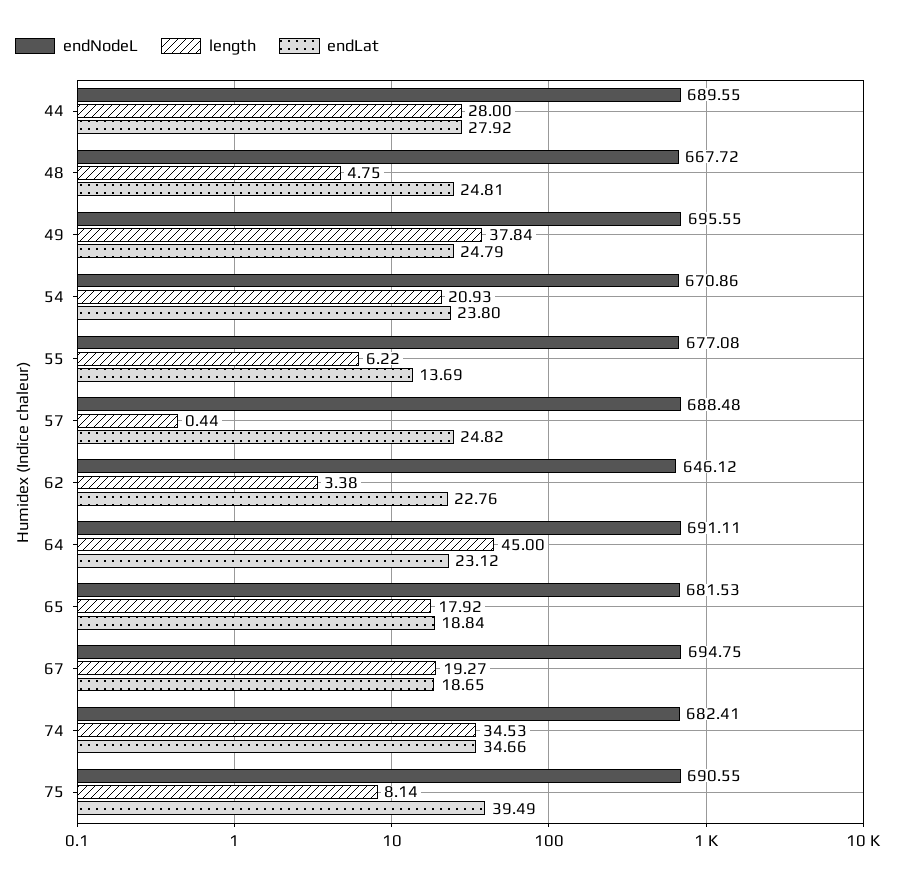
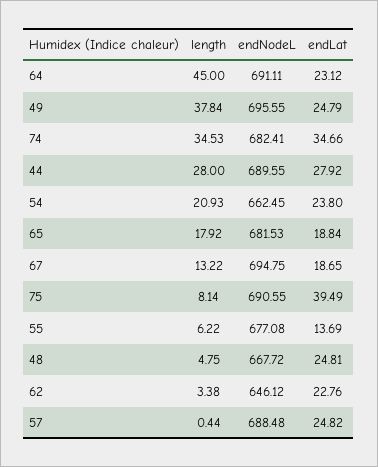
endNodeL, 54: 670.86 -> 662.45
length, 67: 19.27 -> 13.22

